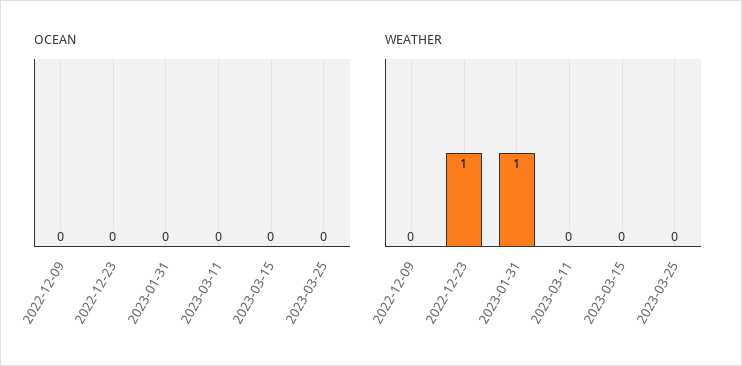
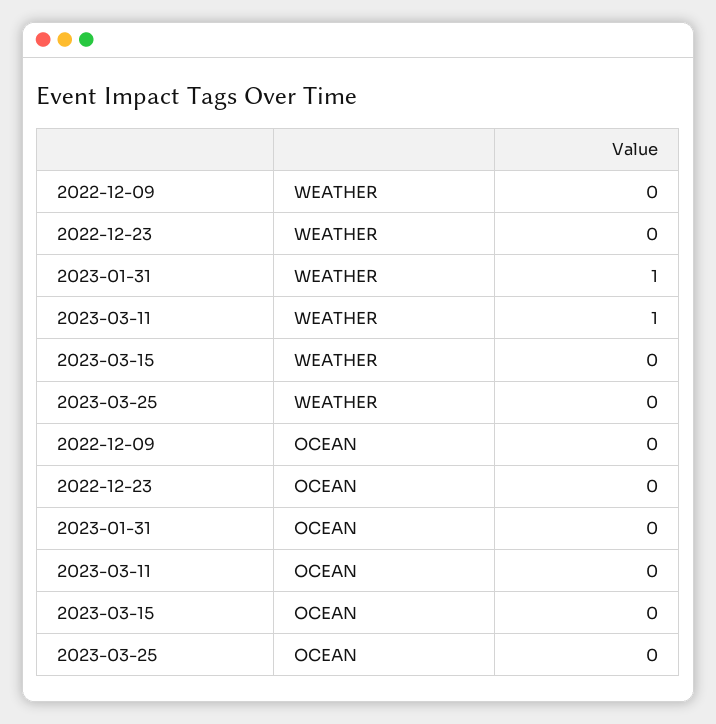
WEATHER, 2022-12-23: 1 -> 0
WEATHER, 2023-03-11: 0 -> 1

